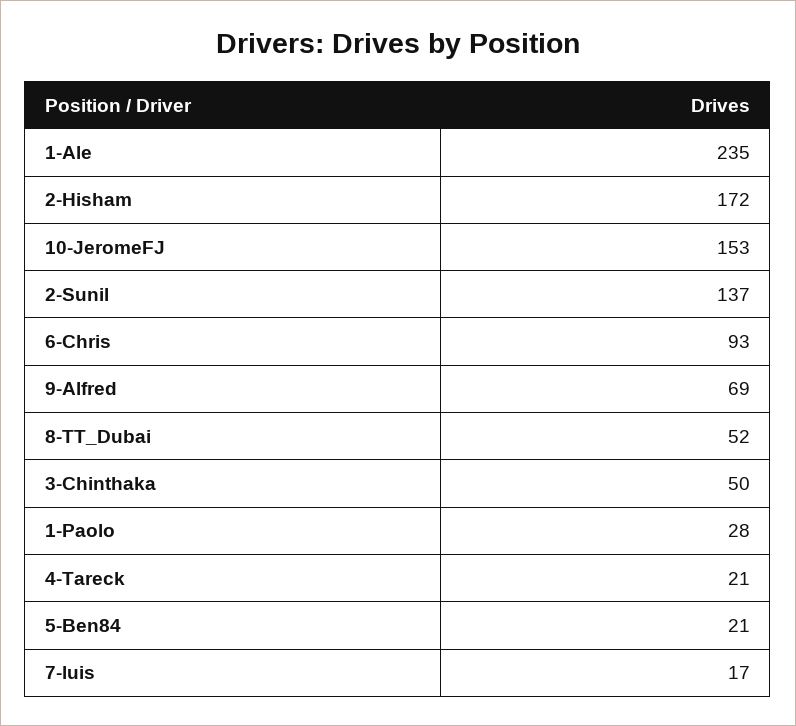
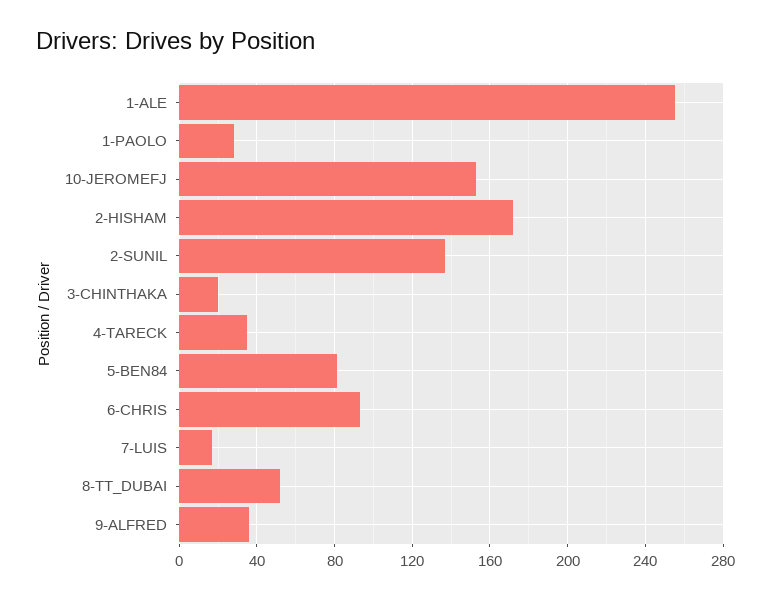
1-Ale: 235 -> 255
9-Alfred: 69 -> 35
3-Chinthaka: 50 -> 20
4-Tareck: 21 -> 35
5-Ben84: 21 -> 80

